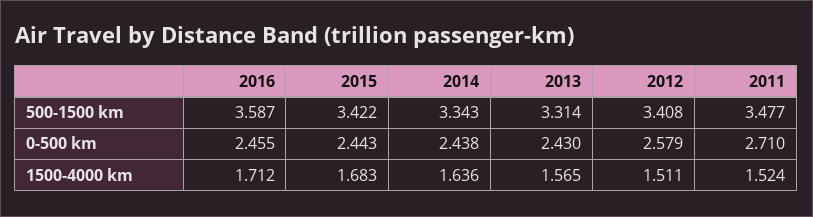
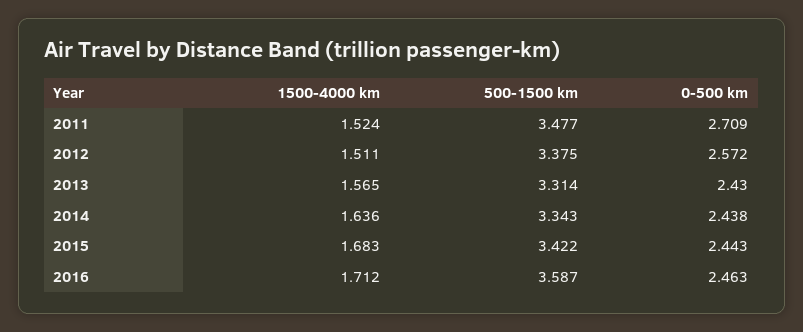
2012, 500-1500 km: 3.408 -> 3.375
2016, 0-500 km: 2.455 -> 2.463
2012, 0-500 km: 2.579 -> 2.572
2011, 0-500 km: 2.71 -> 2.709

